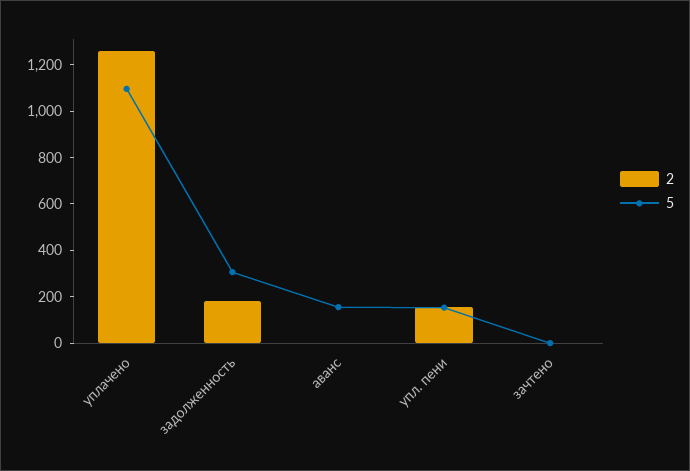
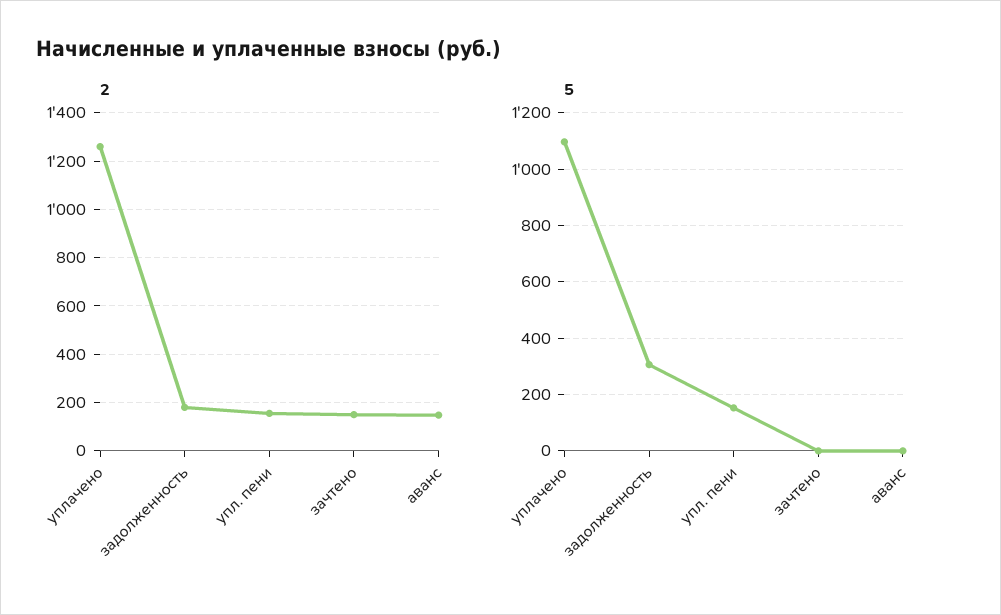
2, аванс: 0 -> 150
5, аванс: 150 -> 0
2, зачтено: 0 -> 150

